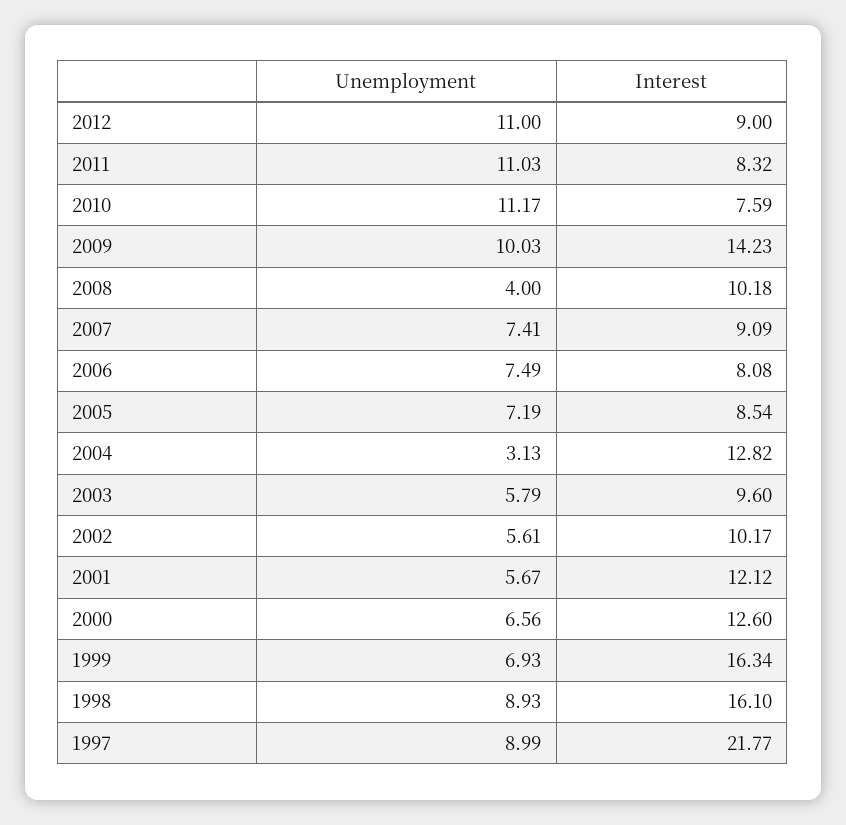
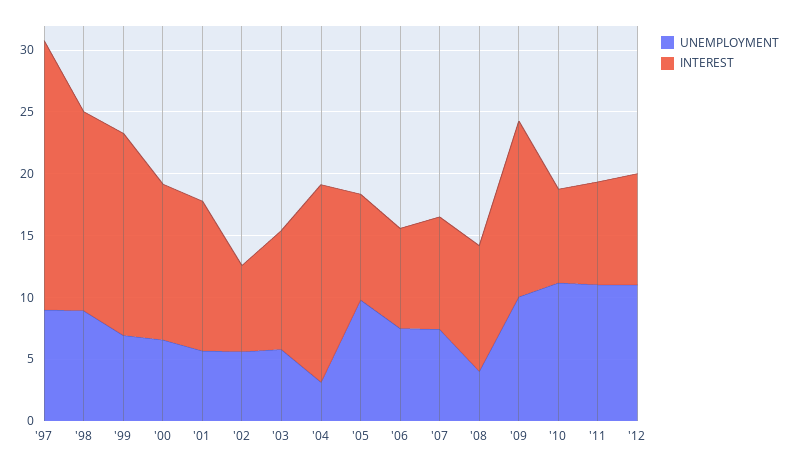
Unemployment, 2005: 7.19 -> 10
Interest, 2004: 12.82 -> 16
Interest, 2002: 10.17 -> 7

